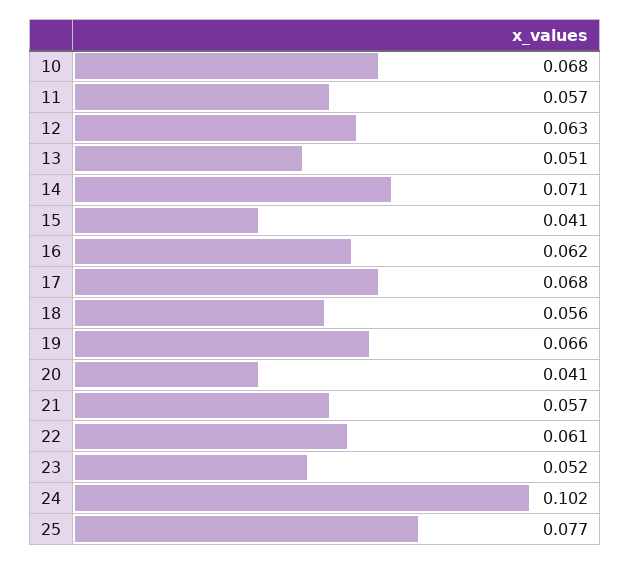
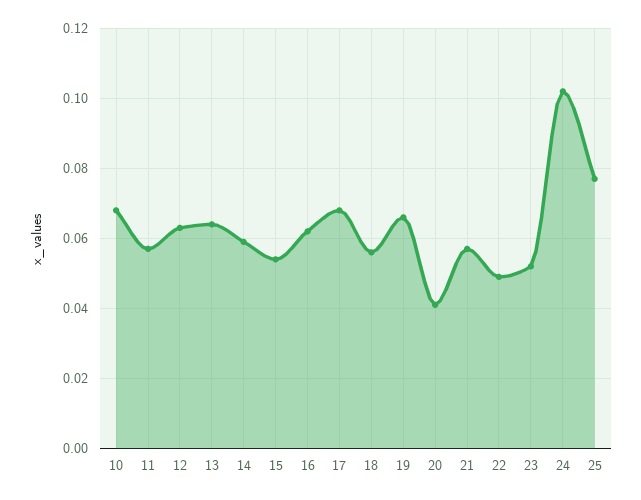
13: 0.051 -> 0.065
14: 0.071 -> 0.06
15: 0.041 -> 0.055
22: 0.061 -> 0.05

